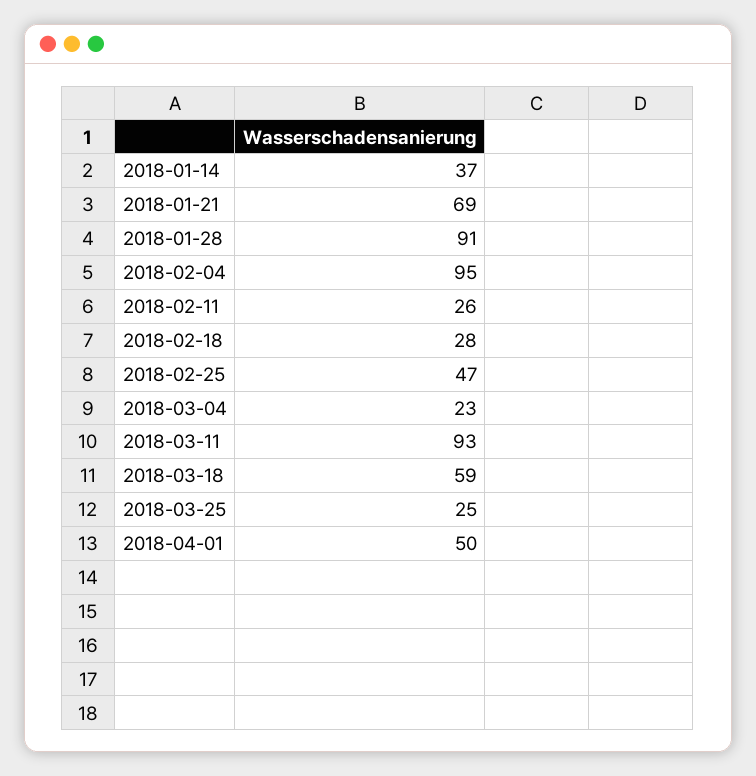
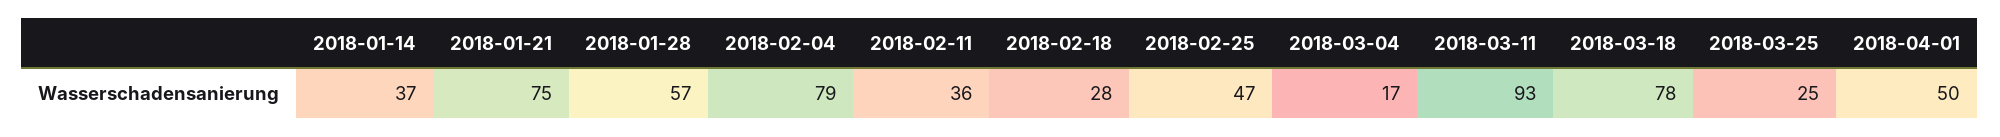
2018-01-21: 69 -> 75
2018-01-28: 91 -> 57
2018-02-04: 95 -> 79
2018-02-11: 26 -> 36
2018-03-04: 23 -> 17
2018-03-18: 59 -> 78

